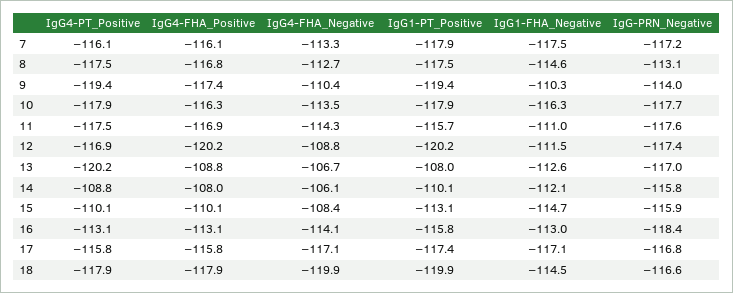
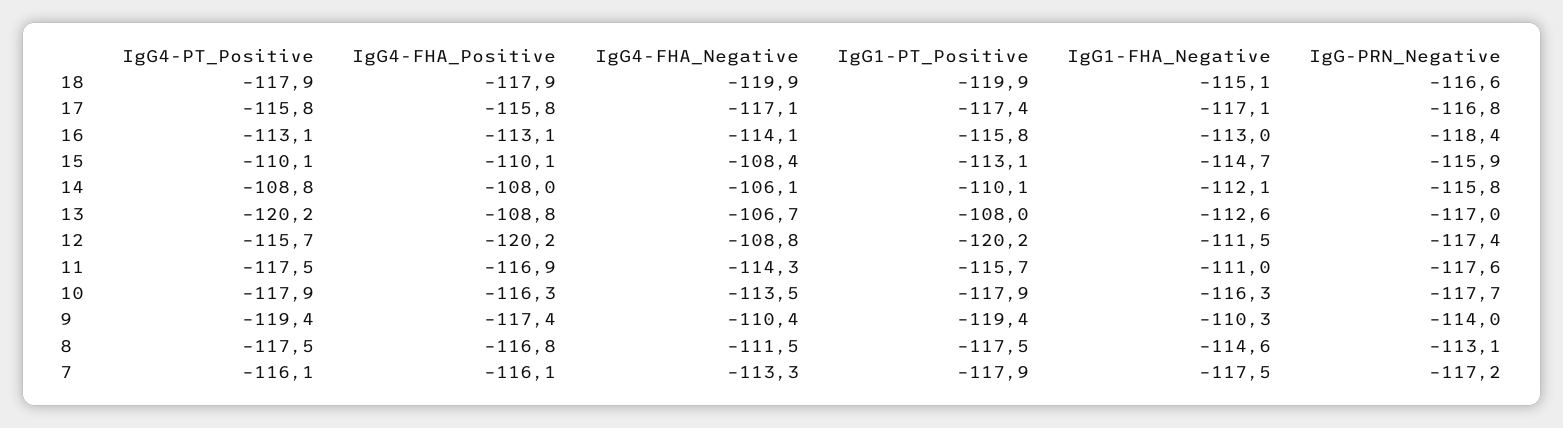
IgG4-FHA_Negative, 8: -112.7 -> -111.5
IgG4-PT_Positive, 12: -116.9 -> -115.7
IgG1-FHA_Negative, 18: -114.5 -> -115.1

